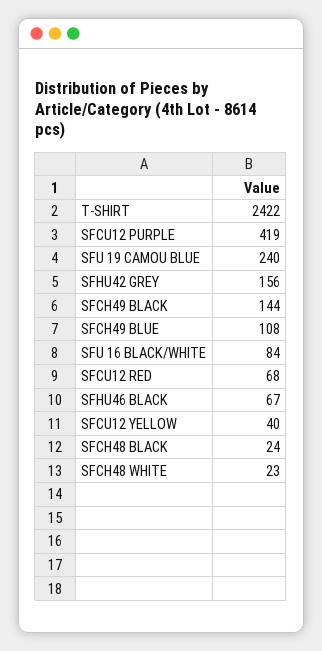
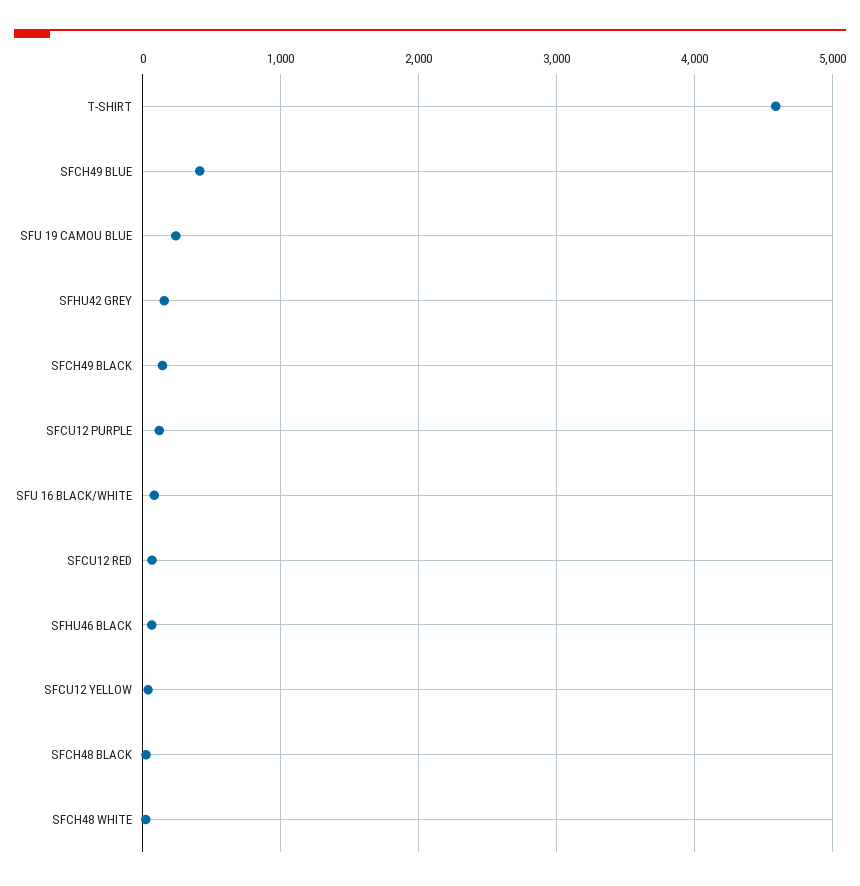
T-SHIRT: 2422 -> 4600
SFCU12 PURPLE: 419 -> 100
SFCH49 BLUE: 108 -> 400

